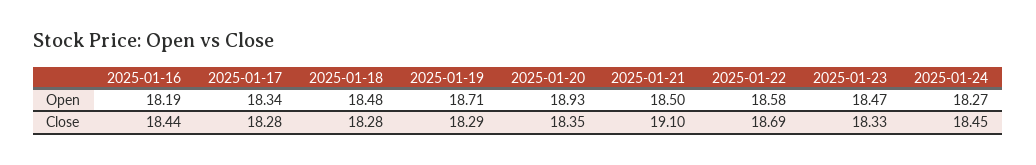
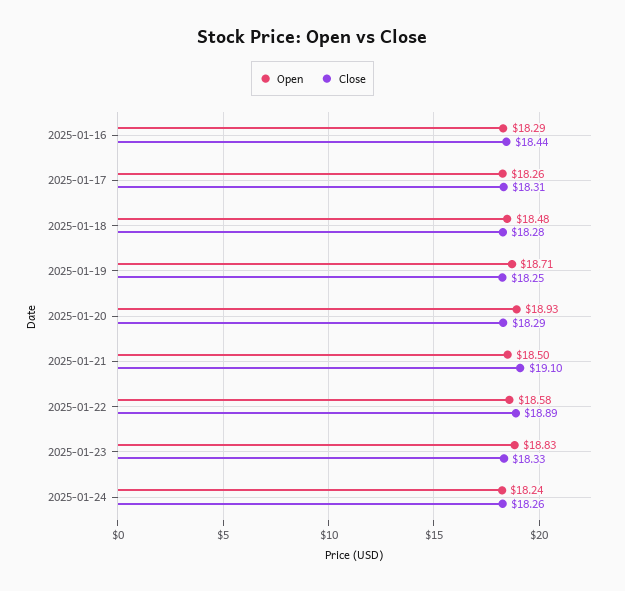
Open, 2025-01-16: 18.19 -> 18.29
Open, 2025-01-17: 18.34 -> 18.26
Open, 2025-01-23: 18.47 -> 18.83
Open, 2025-01-24: 18.27 -> 18.24
Close, 2025-01-17: 18.28 -> 18.31
Close, 2025-01-19: 18.29 -> 18.25
Close, 2025-01-20: 18.35 -> 18.29
Close, 2025-01-22: 18.69 -> 18.89
Close, 2025-01-24: 18.45 -> 18.26

